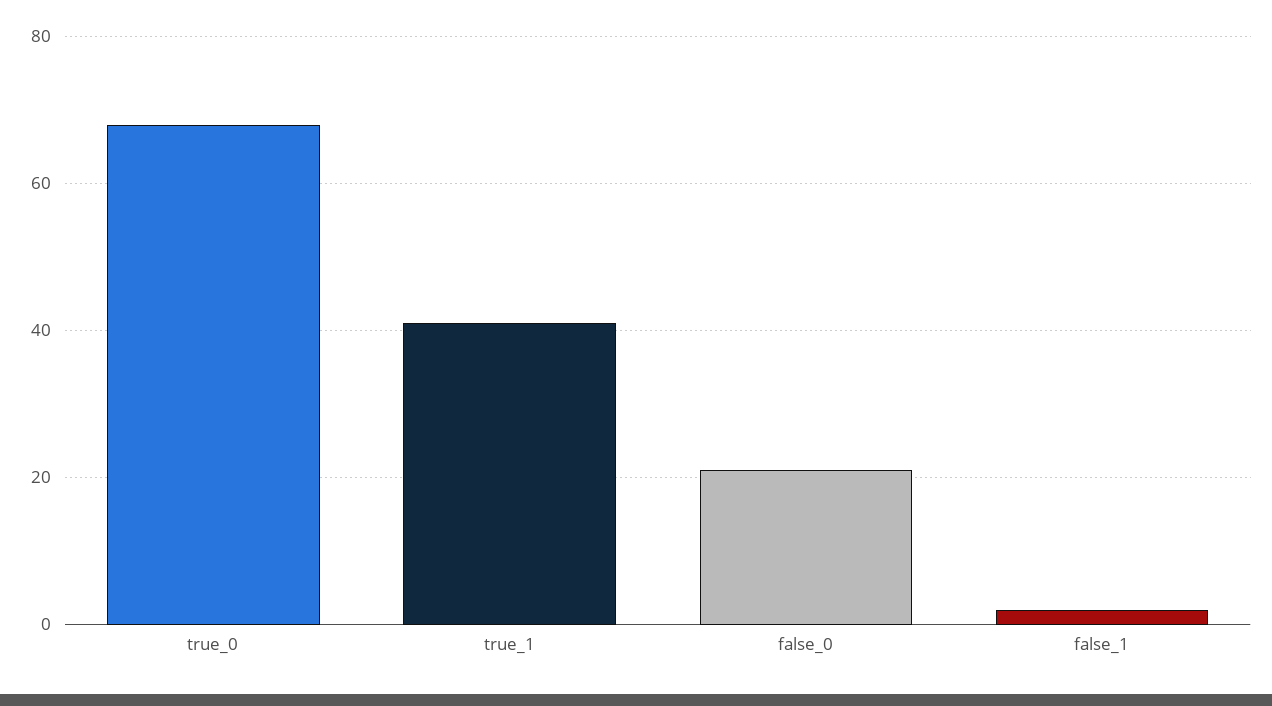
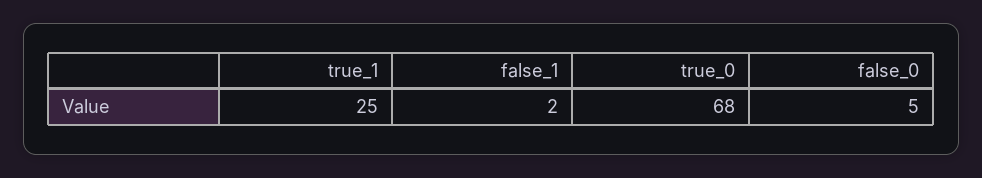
true_1: 40 -> 25
false_0: 20 -> 5

